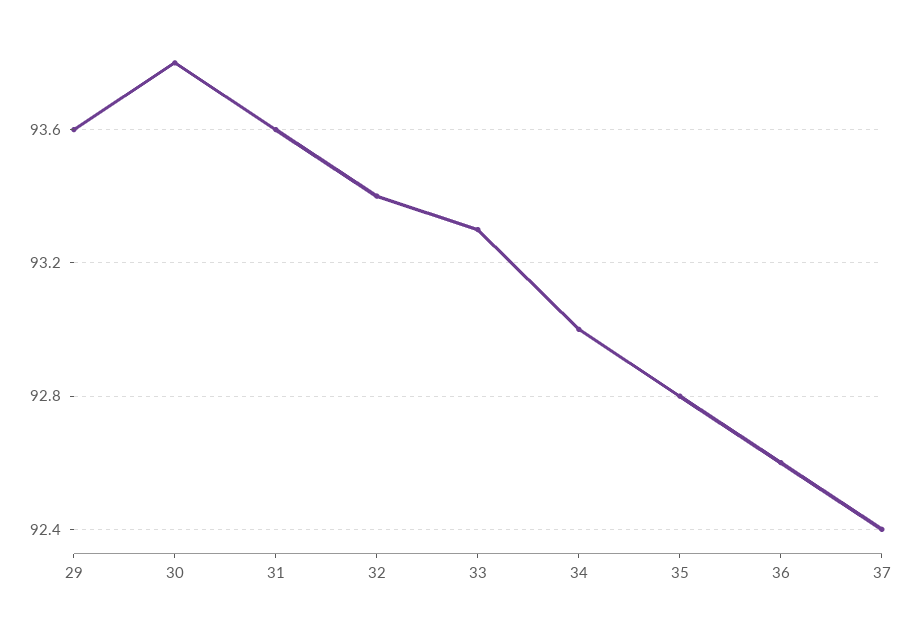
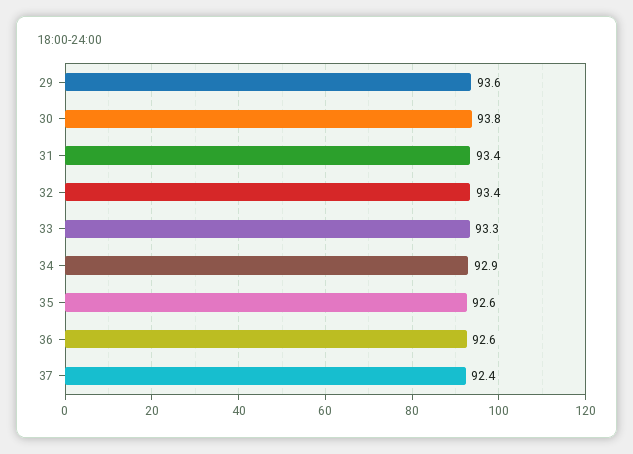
31: 93.6 -> 93.4
34: 93 -> 92.9
35: 92.8 -> 92.6

